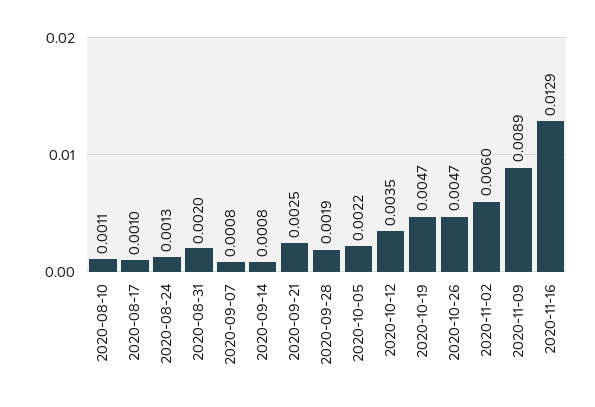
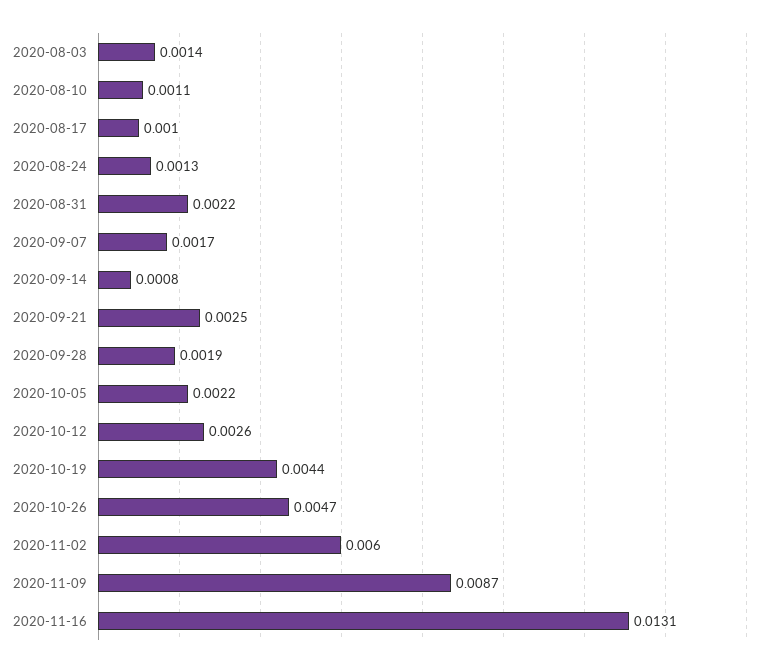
2020-08-31: 0.002 -> 0.0022
2020-09-07: 0.0008 -> 0.0017
2020-10-12: 0.0035 -> 0.0026
2020-10-19: 0.0047 -> 0.0044
2020-11-09: 0.0089 -> 0.0087
2020-11-16: 0.0129 -> 0.0131
2020-08-03: none -> 0.0014

